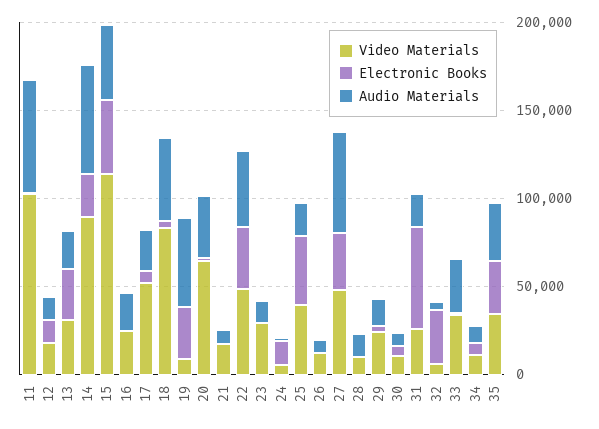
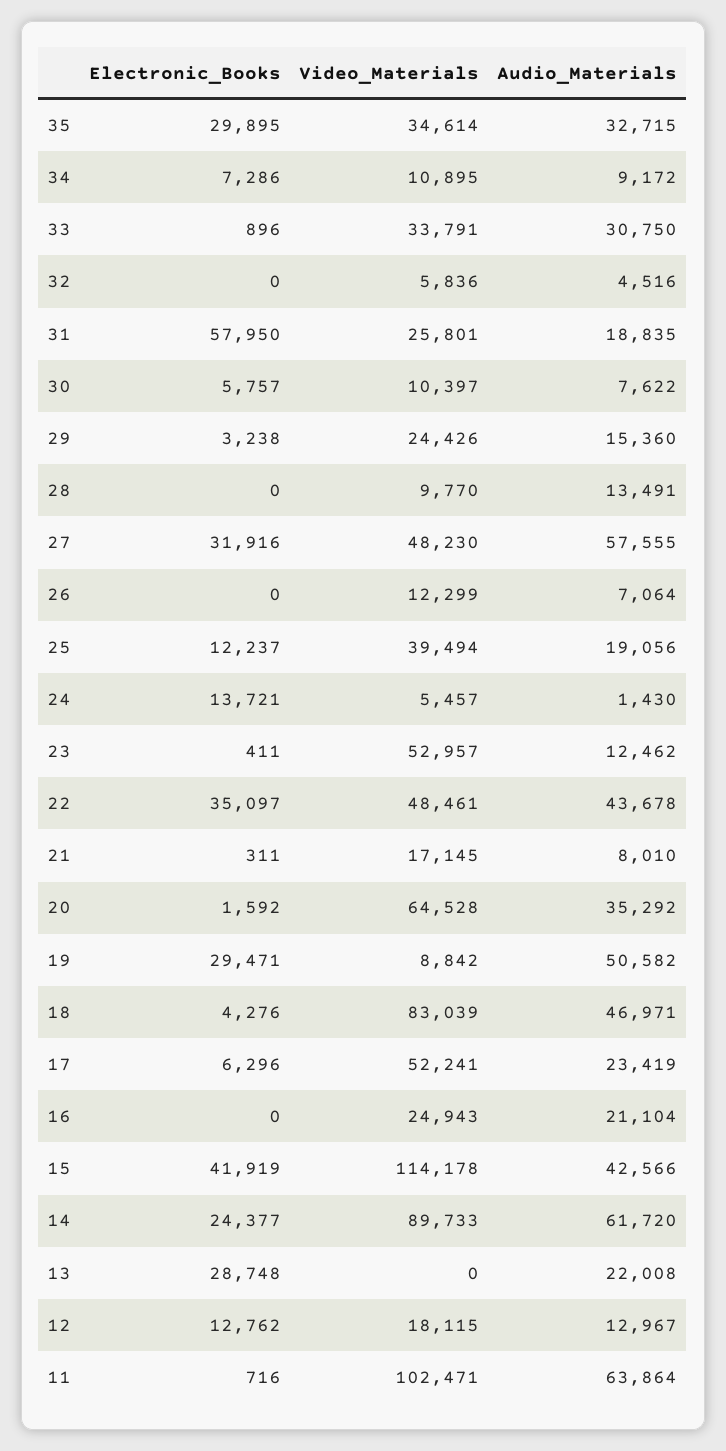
Video Materials, 13: 30000 -> 0
Video Materials, 23: 30000 -> 52957
Electronic Books, 25: 40000 -> 12237
Electronic Books, 32: 30000 -> 0

